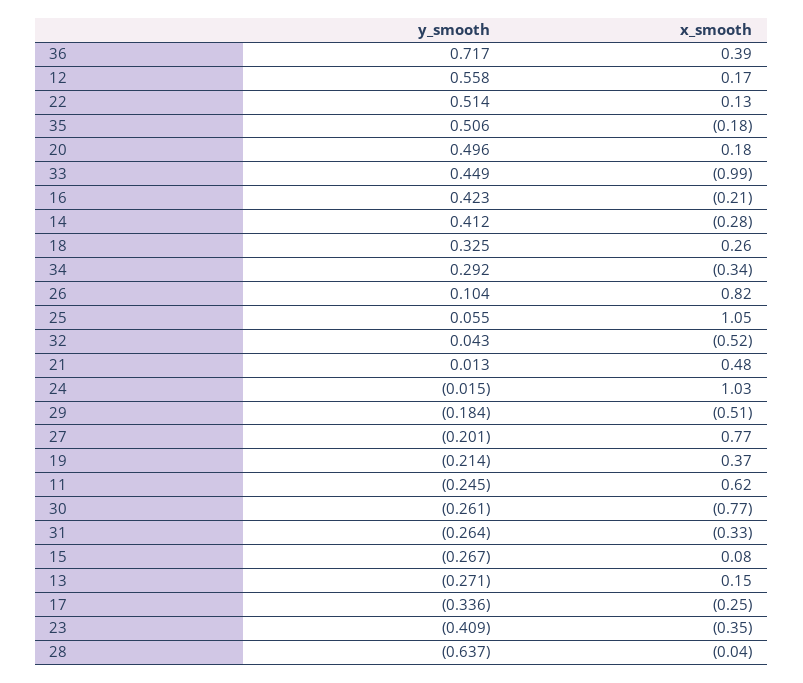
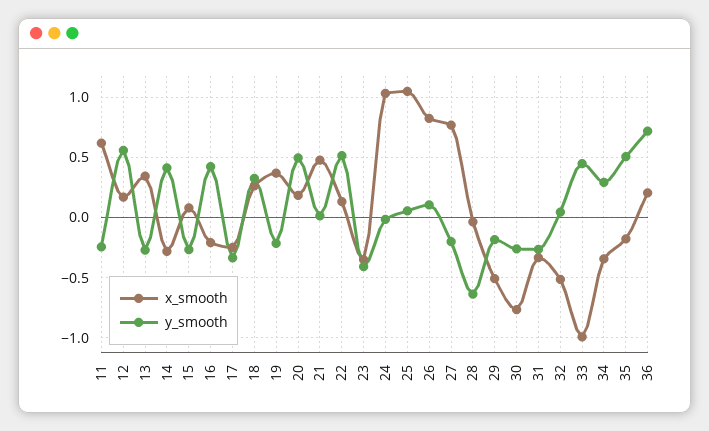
x_smooth, 36: 0.39 -> 0.2
x_smooth, 13: 0.15 -> 0.35

